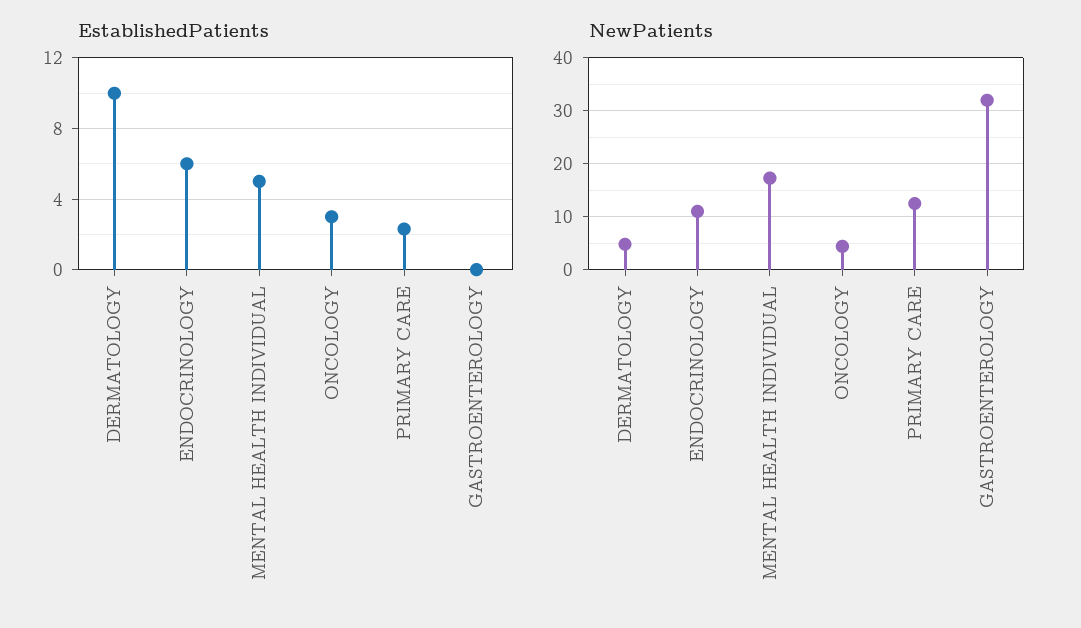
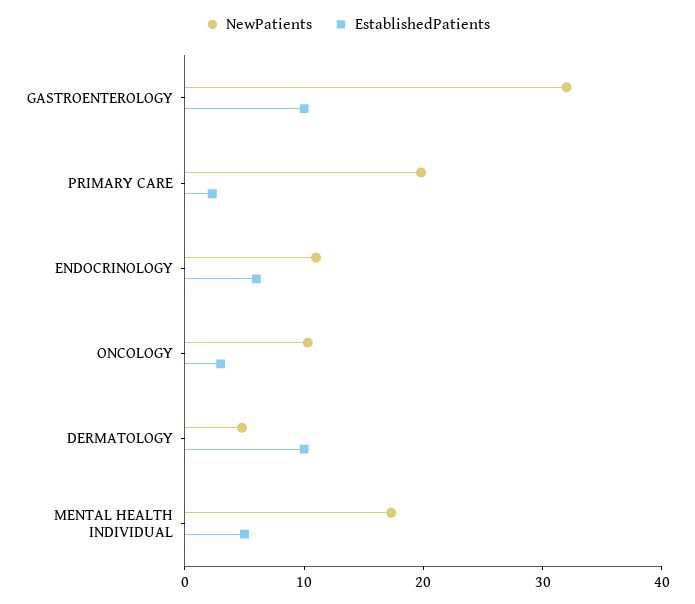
EstablishedPatients, GASTROENTEROLOGY: 0 -> 10
NewPatients, ONCOLOGY: 4 -> 10
NewPatients, PRIMARY CARE: 12 -> 20

